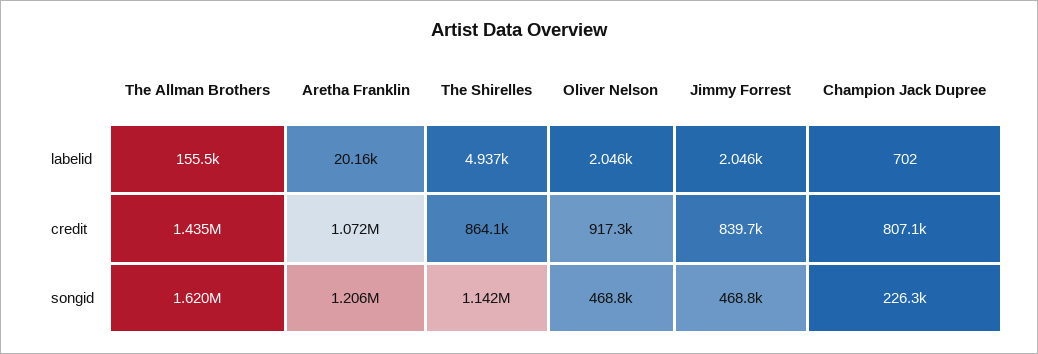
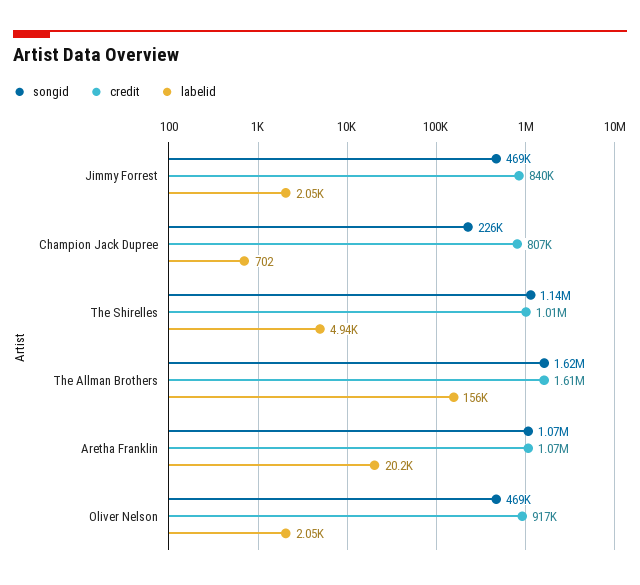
credit, The Allman Brothers: 1435000 -> 1610000
credit, The Shirelles: 864100 -> 1010000
songid, Aretha Franklin: 1206000 -> 1070000

